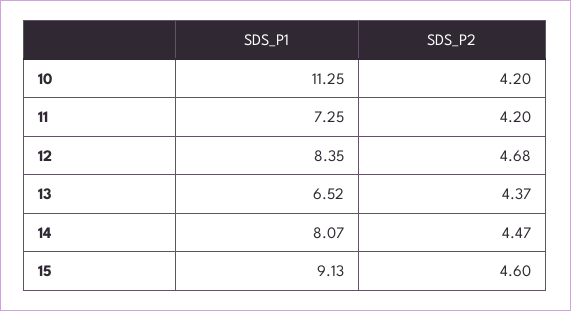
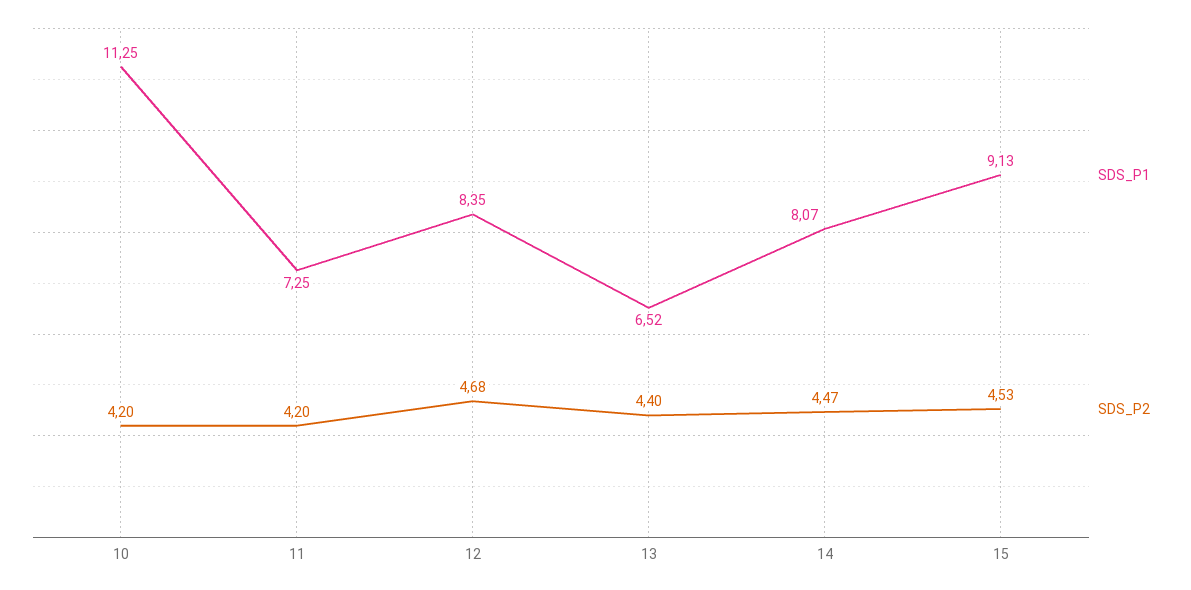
SDS_P2, 13: 4.37 -> 4.4
SDS_P2, 15: 4.6 -> 4.53

